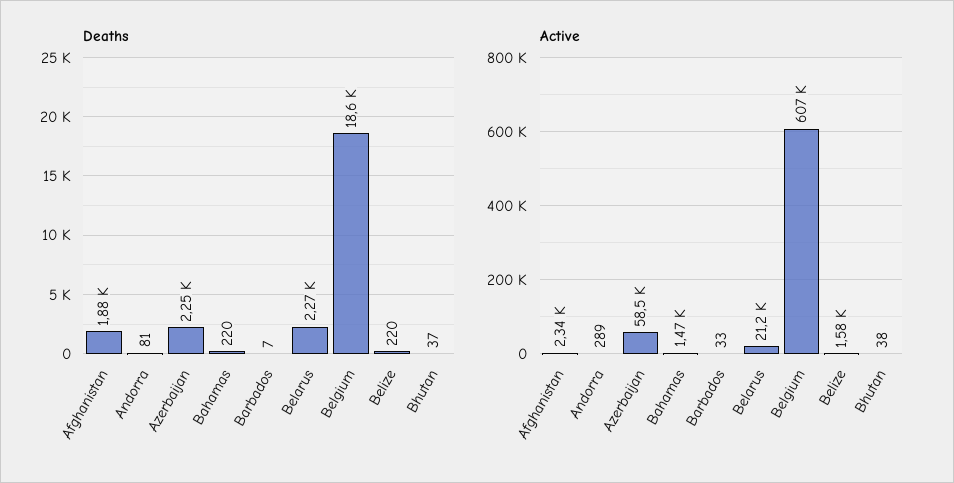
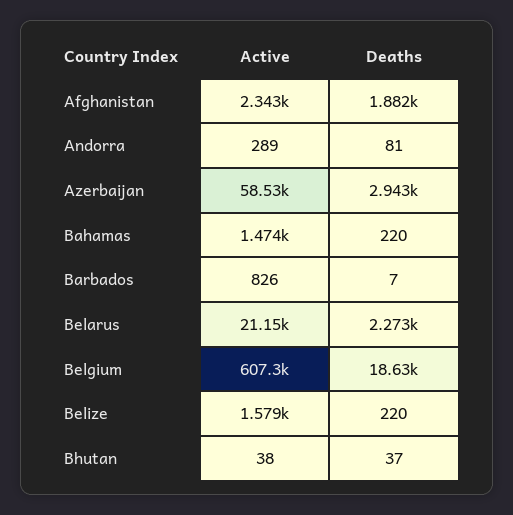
Deaths, Azerbaijan: 2250 -> 2943
Active, Barbados: 33 -> 826

